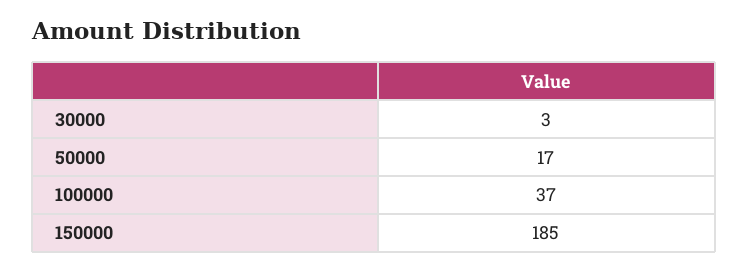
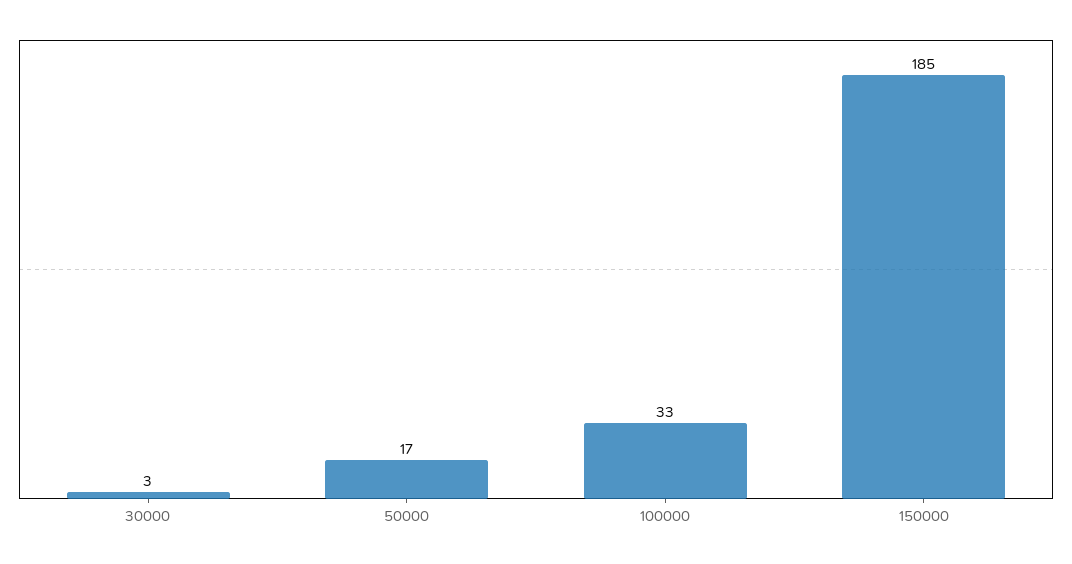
100000: 37 -> 33

